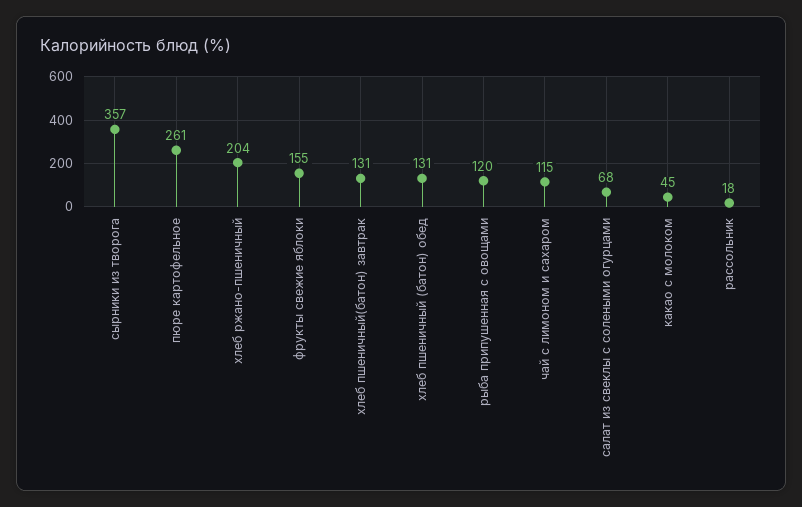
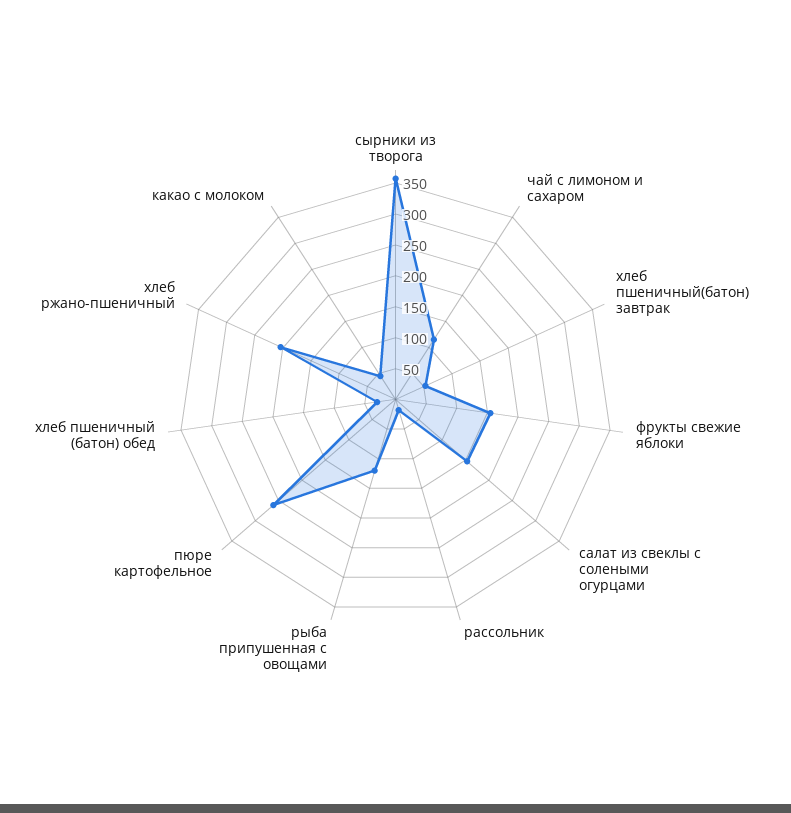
хлеб пшеничный(батон) завтрак: 131 -> 50
хлеб пшеничный (батон) обед: 131 -> 25
салат из свеклы с солеными огурцами: 68 -> 150

